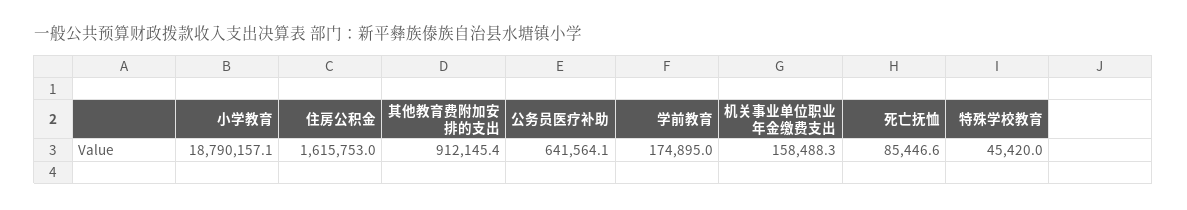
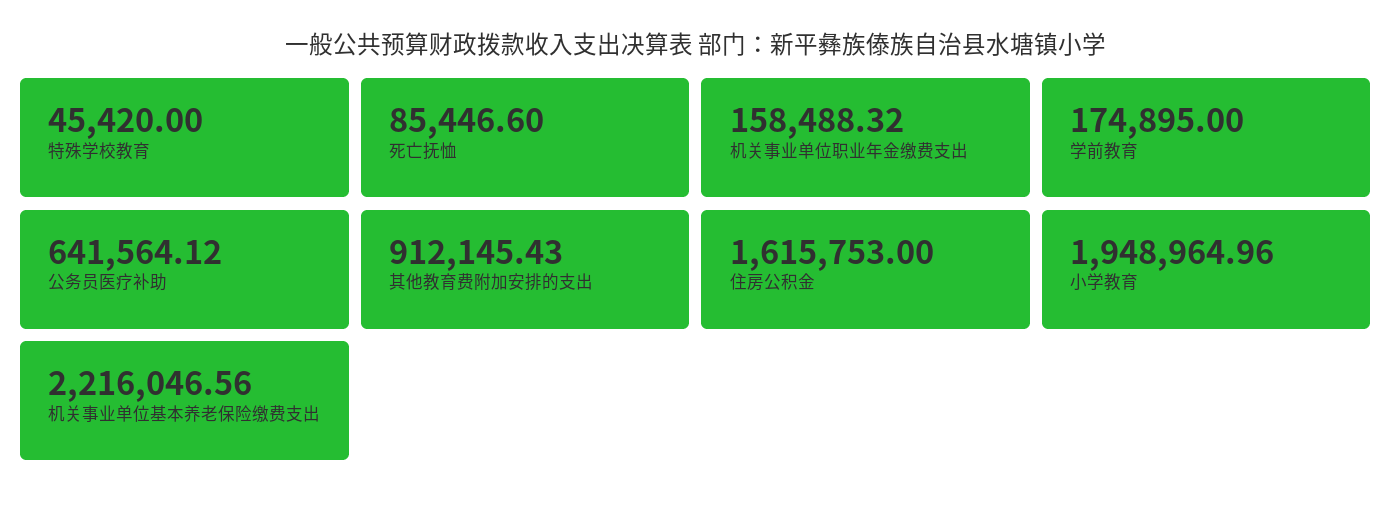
小学教育: 18790157.1 -> 1948964.96
机关事业单位基本养老保险缴费支出: none -> 2216046.56

